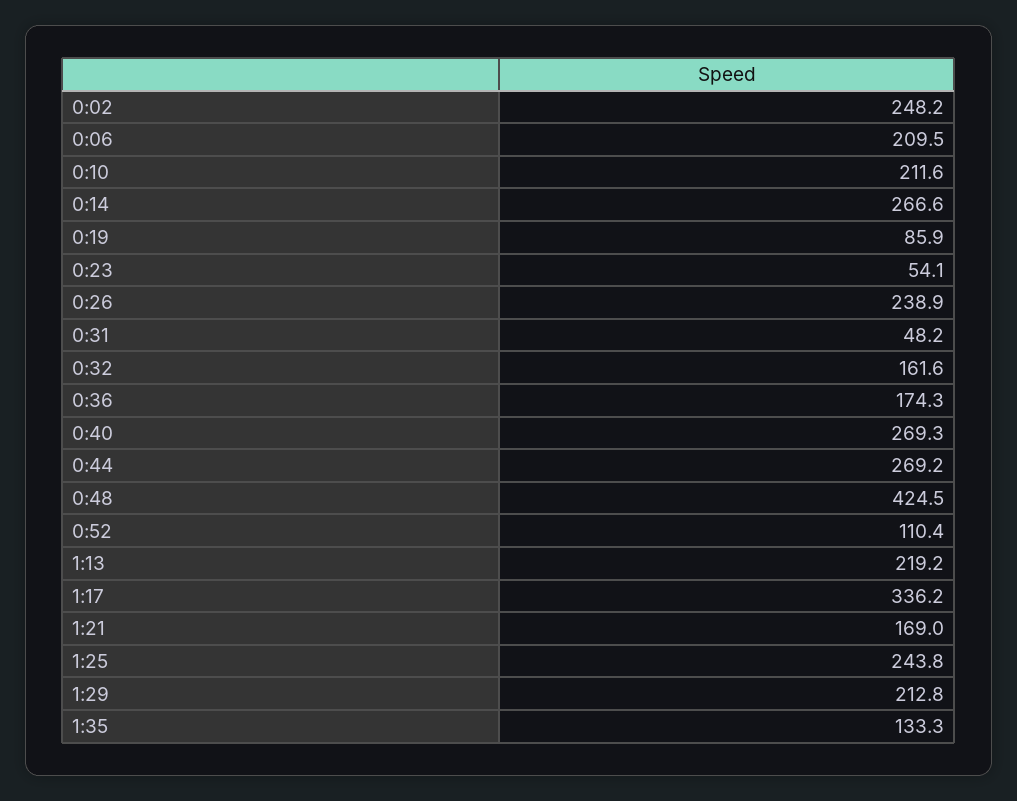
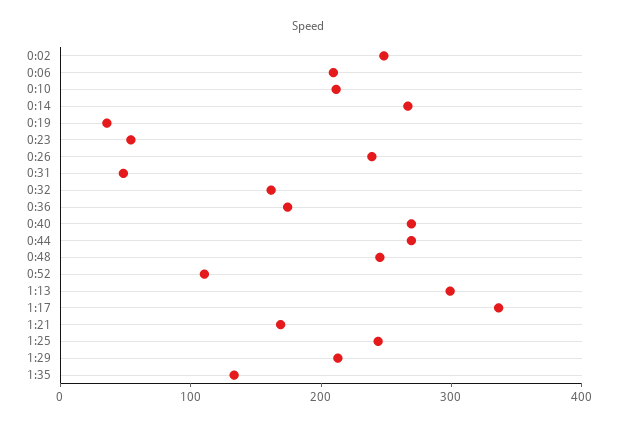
0:19: 85.9 -> 40
0:48: 424.5 -> 240
1:13: 219.2 -> 300

